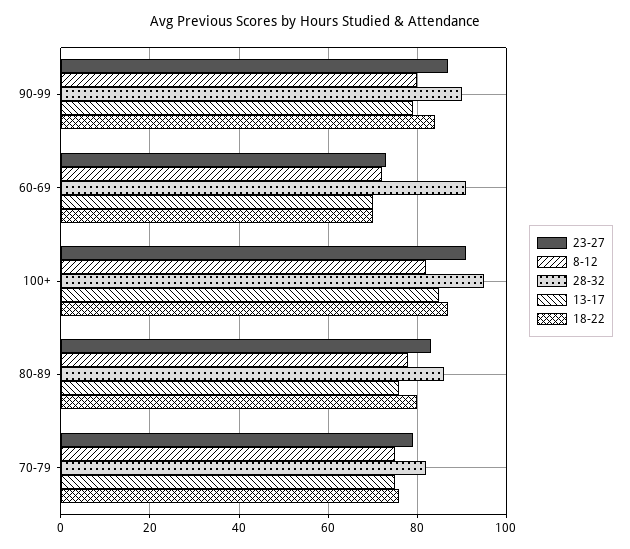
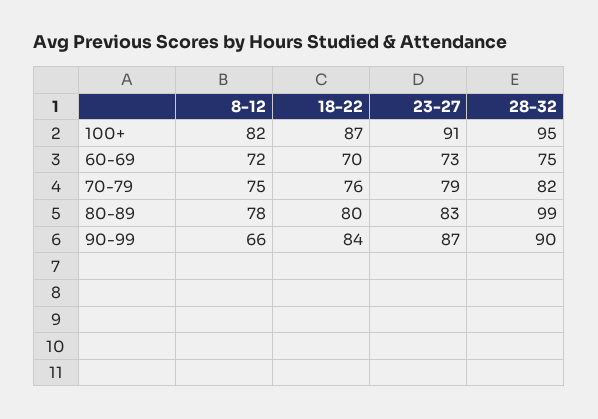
8-12, 90-99: 80 -> 66
13-17, 90-99: 80 -> none
28-32, 60-69: 90 -> 75
13-17, 60-69: 70 -> none
13-17, 100+: 85 -> none
28-32, 80-89: 85 -> 99
13-17, 80-89: 75 -> none
13-17, 70-79: 75 -> none

